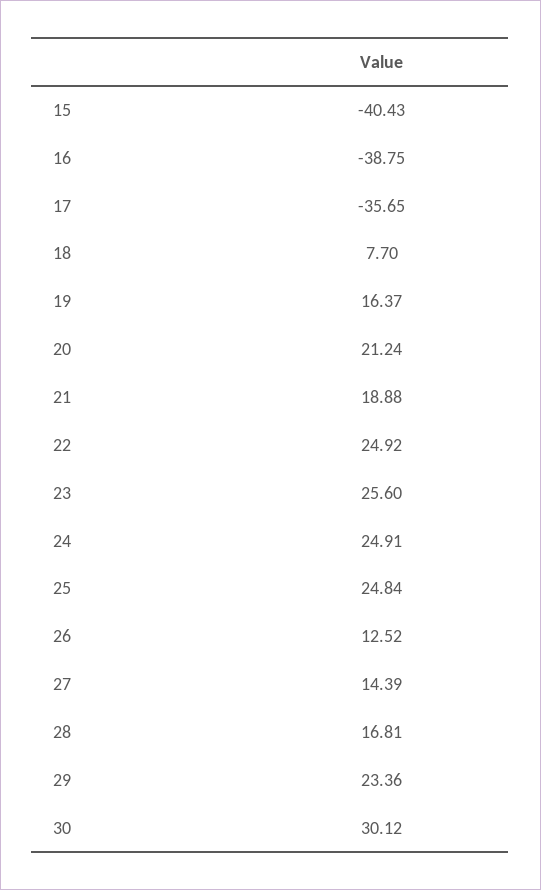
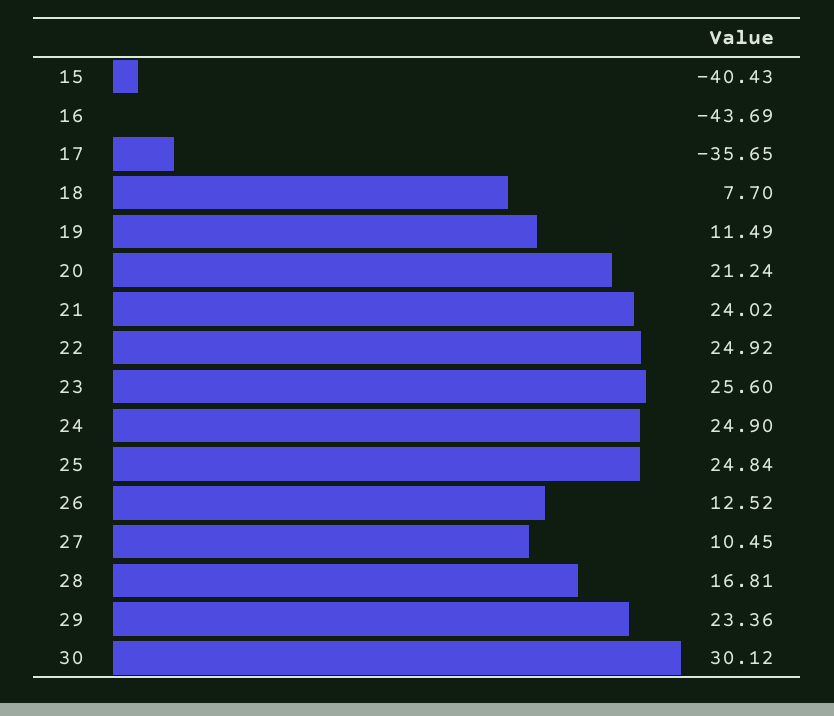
16: -38.75 -> -43.69
19: 16.37 -> 11.49
21: 18.88 -> 24.02
24: 24.91 -> 24.9
27: 14.39 -> 10.45

